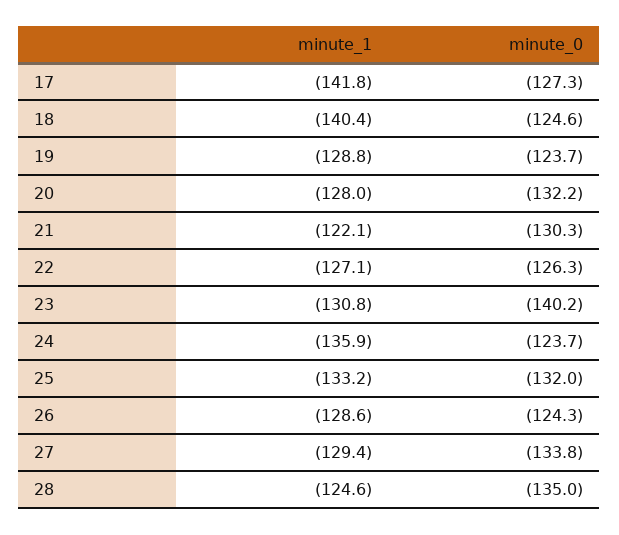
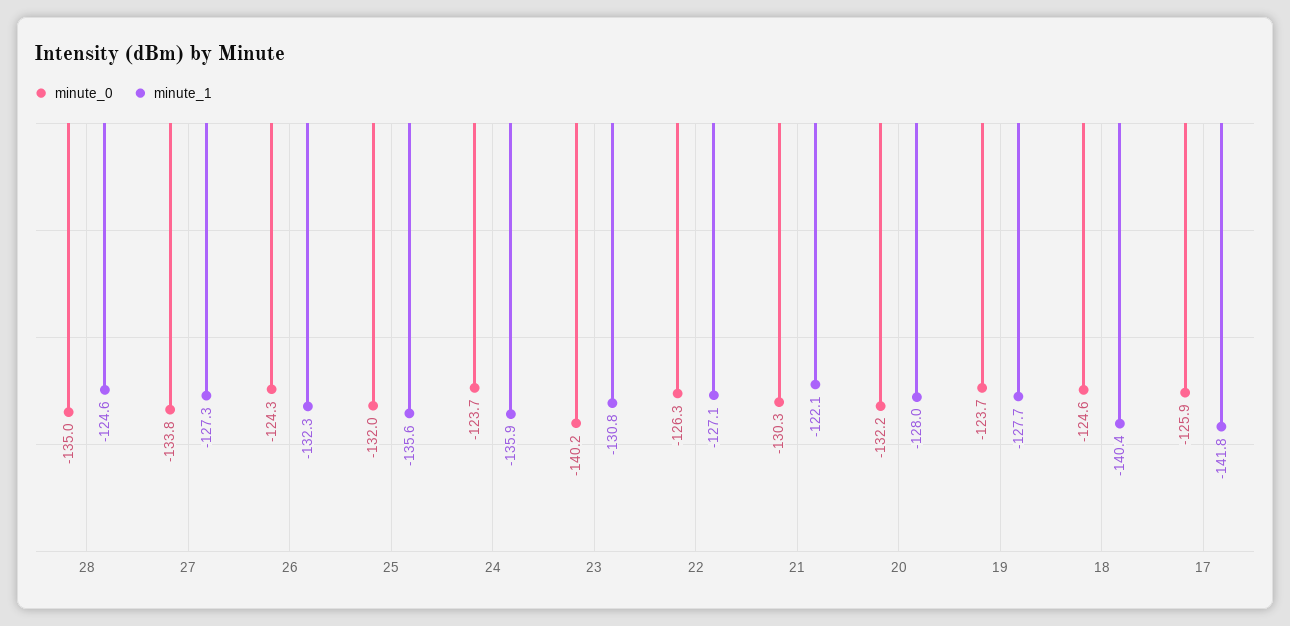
minute_0, 17: -127.3 -> -125.9
minute_1, 19: -128.8 -> -127.7
minute_1, 25: -133.2 -> -135.6
minute_1, 26: -128.6 -> -132.3
minute_1, 27: -129.4 -> -127.3

